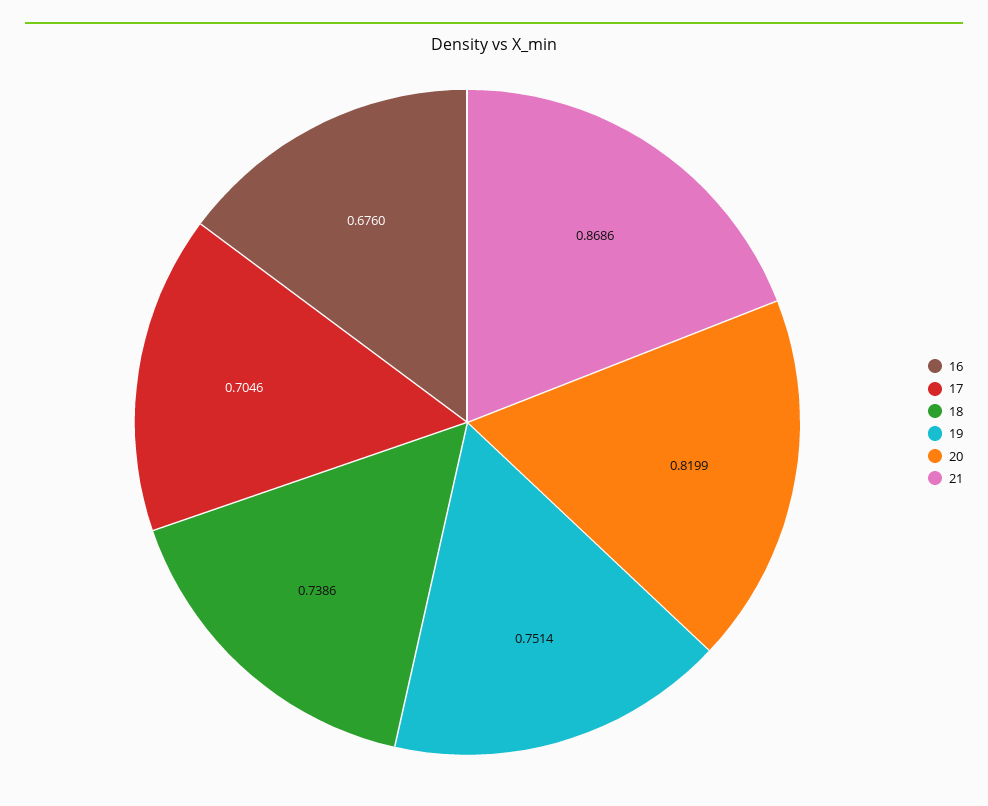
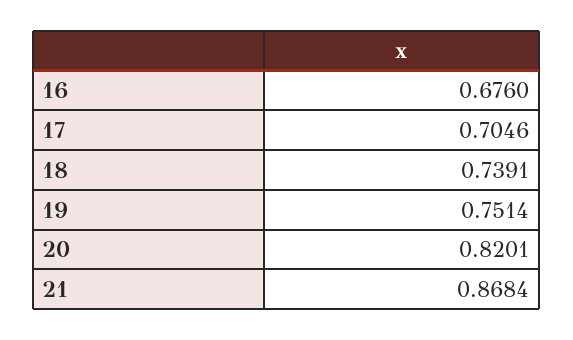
18: 0.7386 -> 0.7391
20: 0.8199 -> 0.8201
21: 0.8686 -> 0.8684

